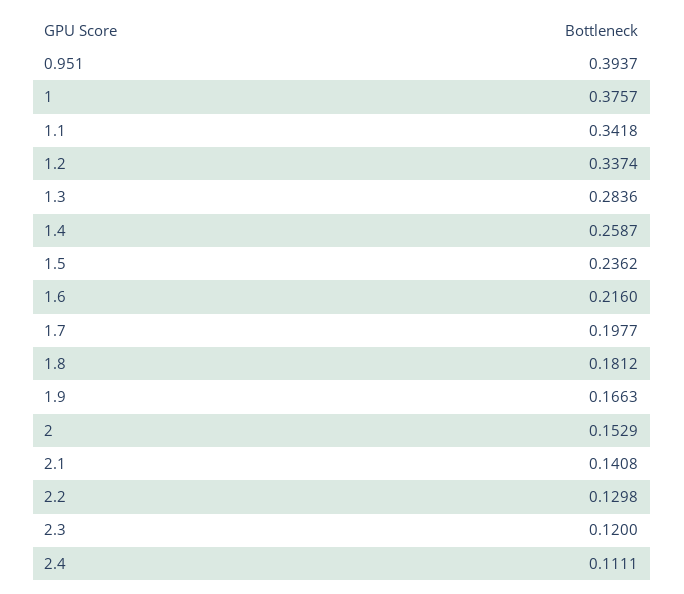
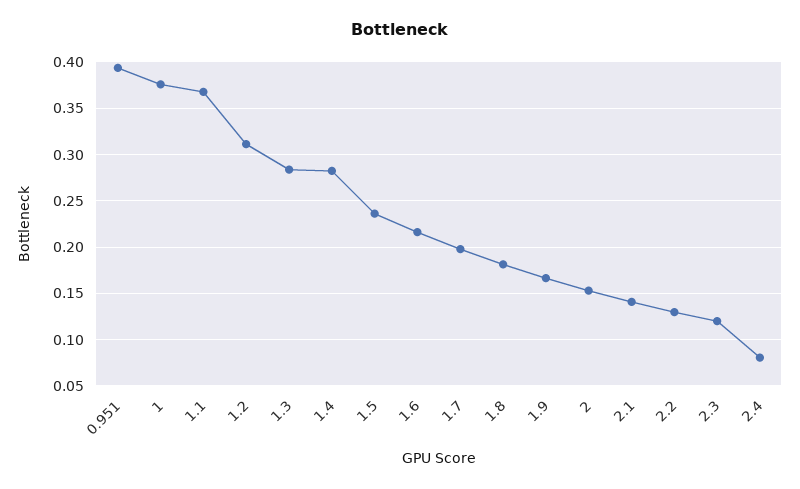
1.1: 0.3418 -> 0.37
1.2: 0.3374 -> 0.31
1.4: 0.2587 -> 0.28
2.4: 0.1111 -> 0.08

